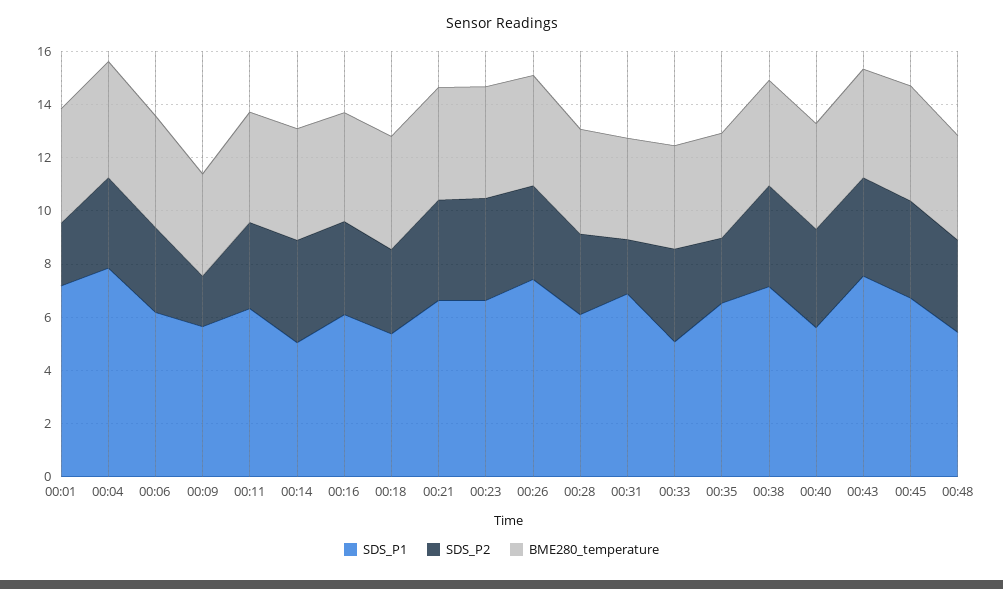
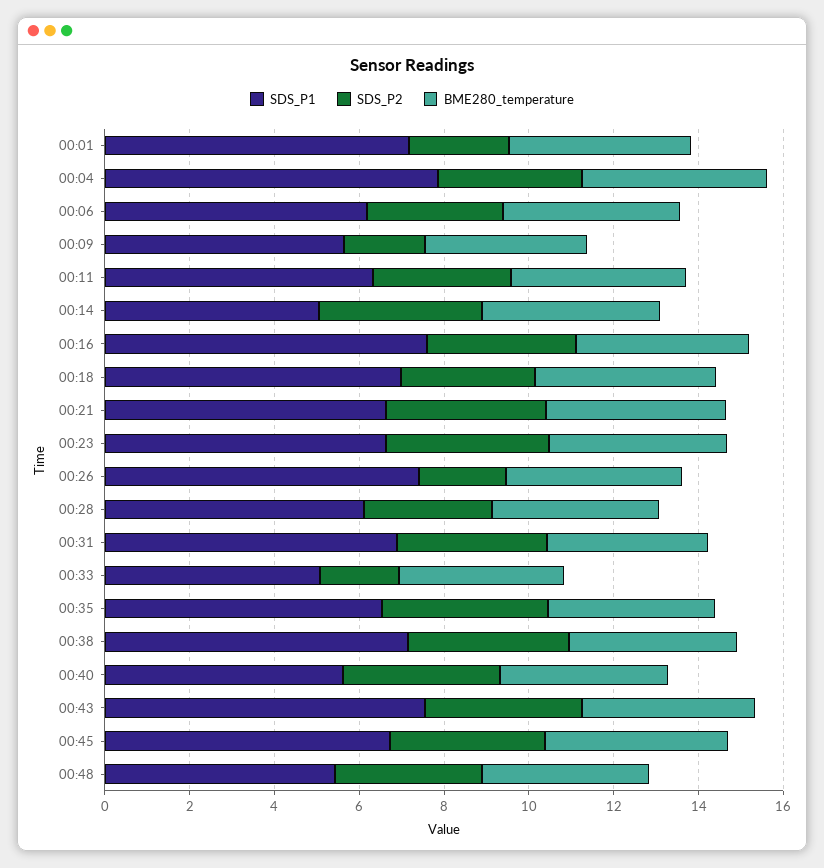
SDS_P1, 00:16: 6 -> 7.5
SDS_P1, 00:18: 5.5 -> 7
SDS_P2, 00:26: 3.5 -> 2
SDS_P2, 00:31: 2 -> 3.5
SDS_P2, 00:33: 3.5 -> 2
SDS_P2, 00:35: 2.5 -> 4

